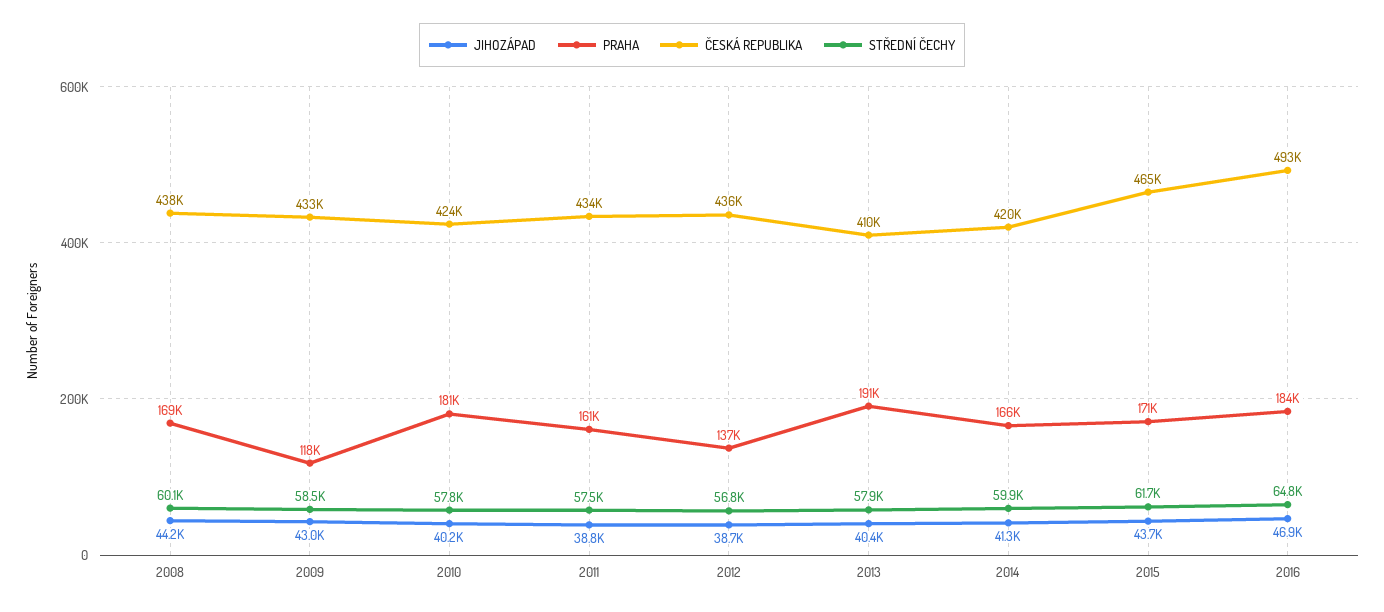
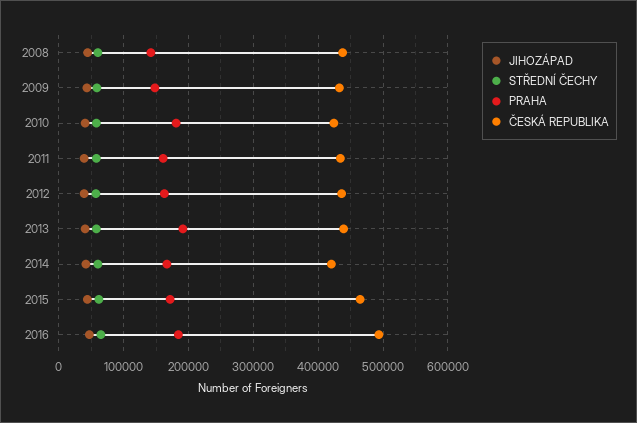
PRAHA, 2008: 169000 -> 140000
PRAHA, 2009: 118000 -> 150000
PRAHA, 2012: 137000 -> 160000
ČESKÁ REPUBLIKA, 2013: 410000 -> 440000

